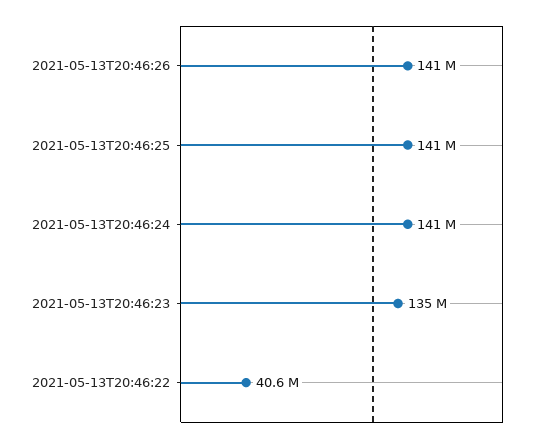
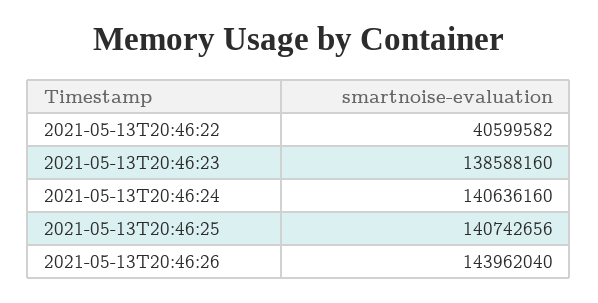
2021-05-13T20:46:26: 141000000 -> 143962040
2021-05-13T20:46:23: 135000000 -> 138588160

